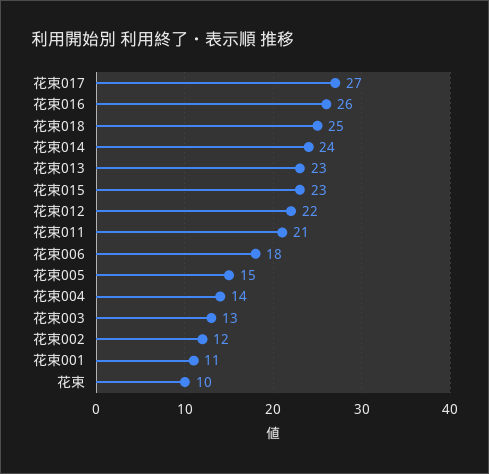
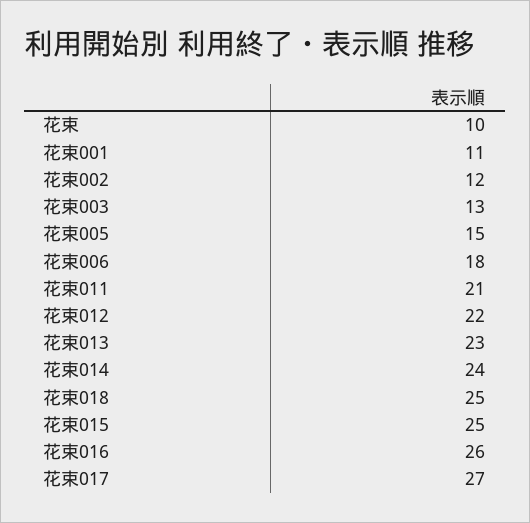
花束015: 23 -> 25
花束004: 14 -> none

